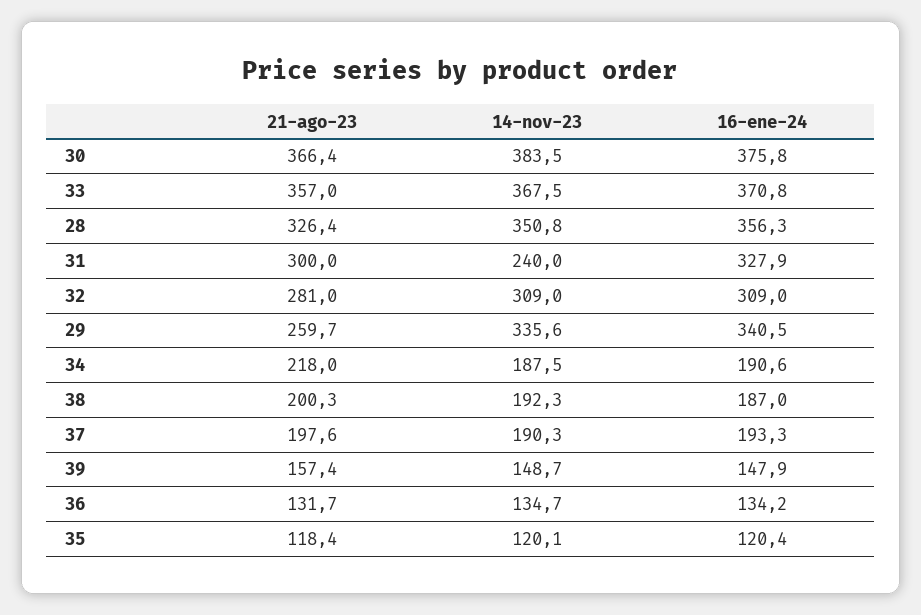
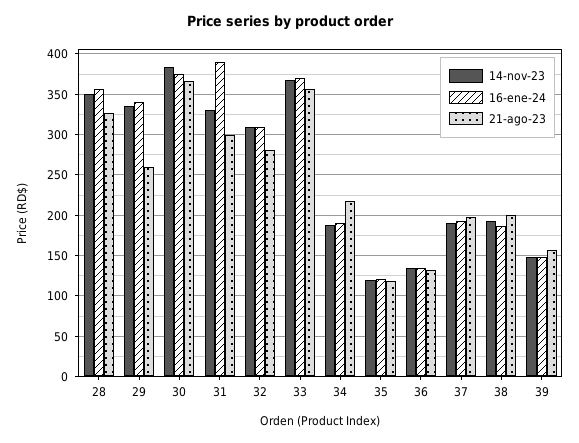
14-nov-23, 31: 240 -> 330
16-ene-24, 31: 327.9 -> 390

